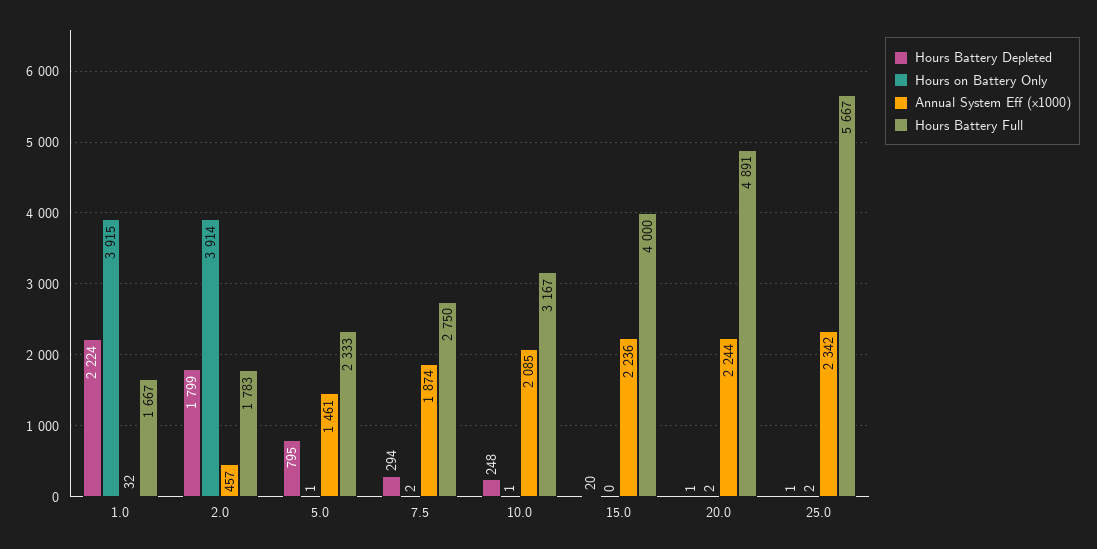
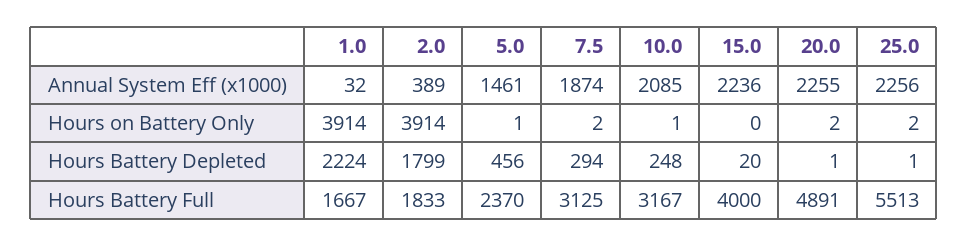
Hours on Battery Only, 1.0: 3915 -> 3914
Annual System Eff (x1000), 2.0: 457 -> 389
Hours Battery Full, 2.0: 1783 -> 1833
Hours Battery Depleted, 5.0: 795 -> 456
Hours Battery Full, 5.0: 2333 -> 2370
Hours Battery Full, 7.5: 2750 -> 3125
Annual System Eff (x1000), 20.0: 2244 -> 2255
Annual System Eff (x1000), 25.0: 2342 -> 2256
Hours Battery Full, 25.0: 5667 -> 5513

